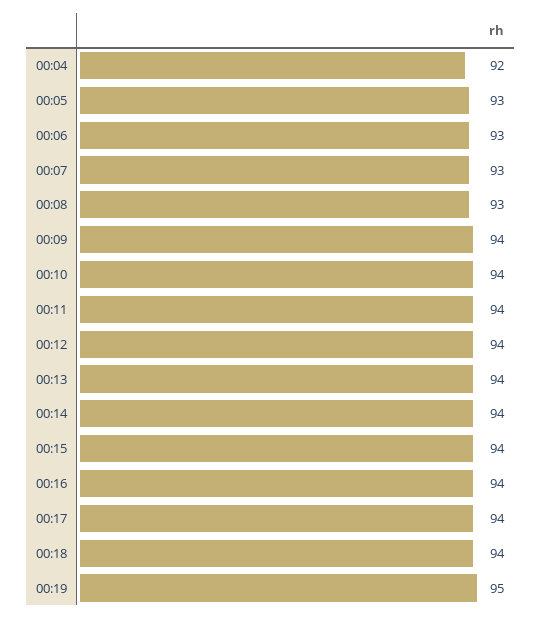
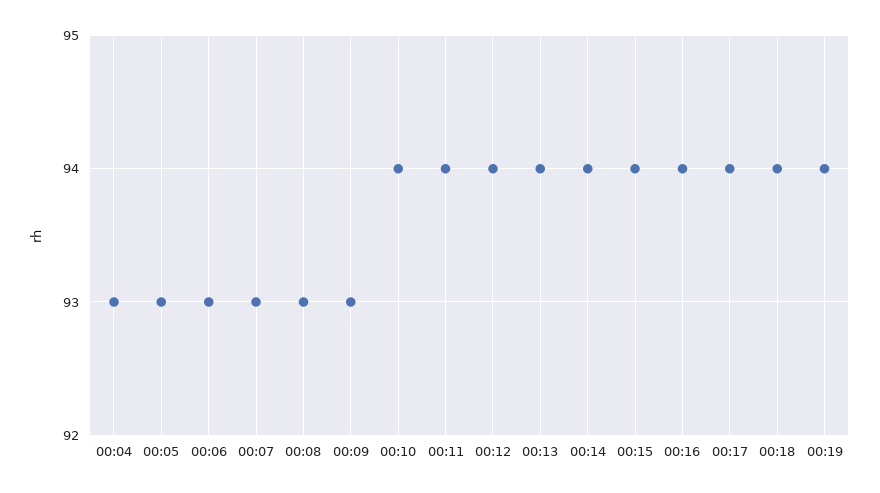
00:04: 92 -> 93
00:09: 94 -> 93
00:19: 95 -> 94

